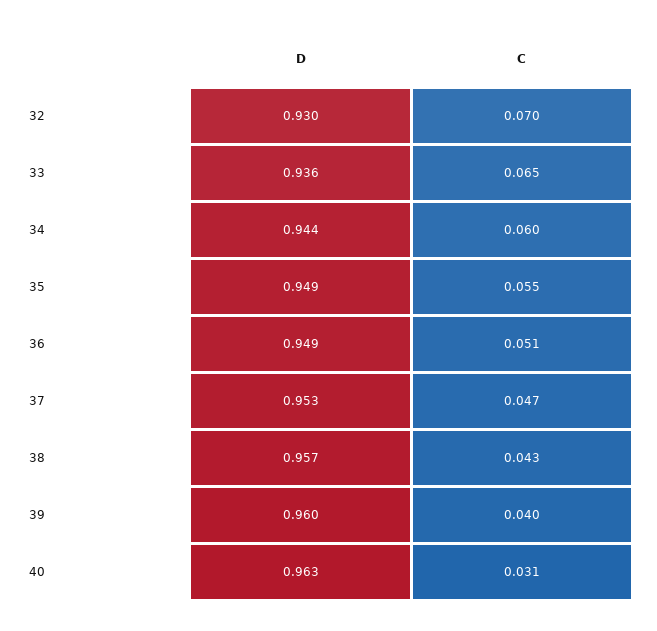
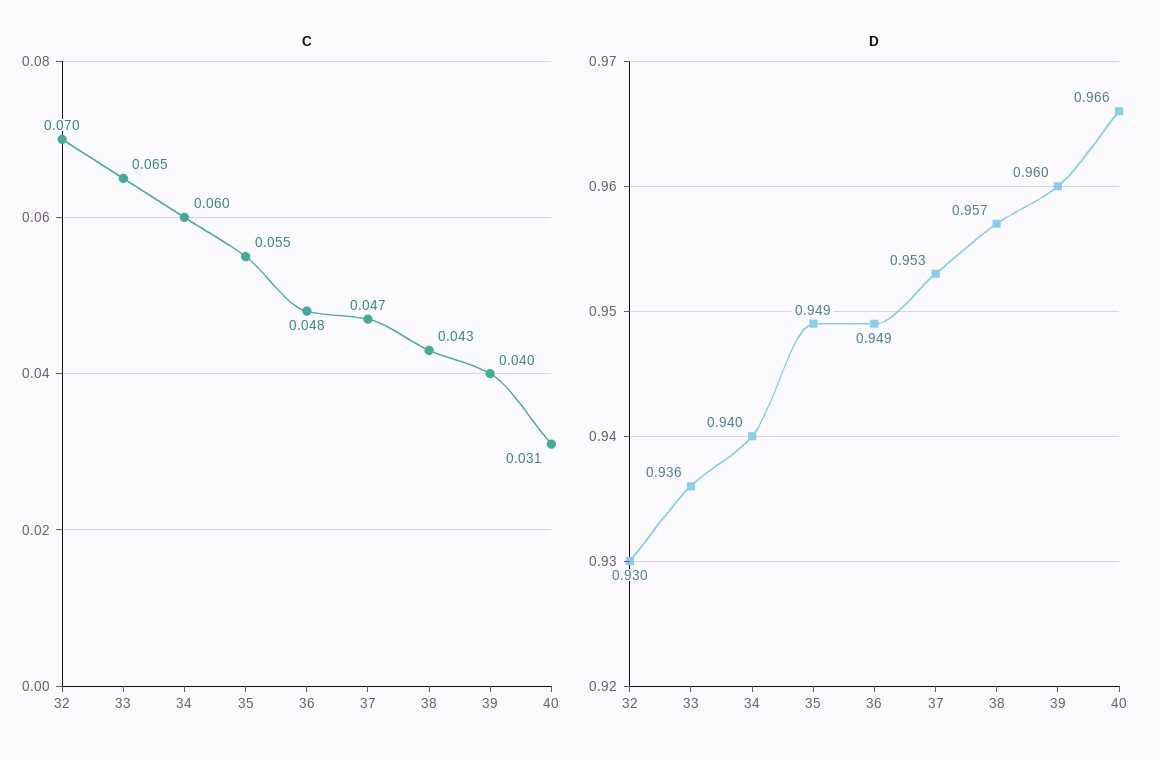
D, 34: 0.944 -> 0.94
C, 36: 0.051 -> 0.048
D, 40: 0.963 -> 0.966

